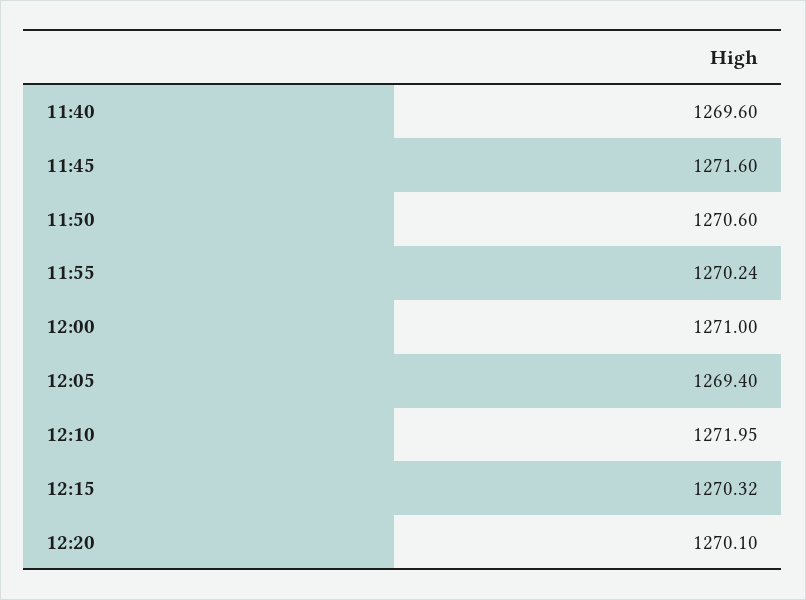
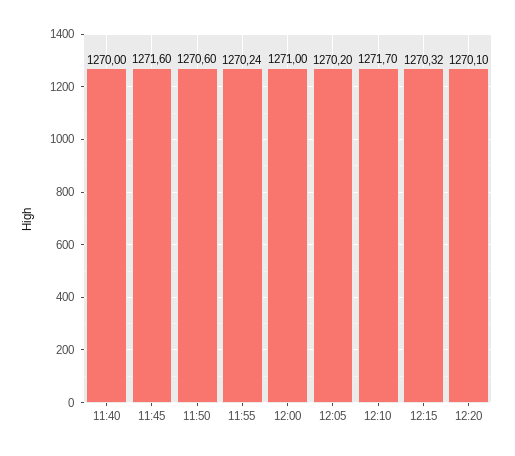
11:40: 1269.6 -> 1270
12:05: 1269.4 -> 1270.2
12:10: 1271.95 -> 1271.7

